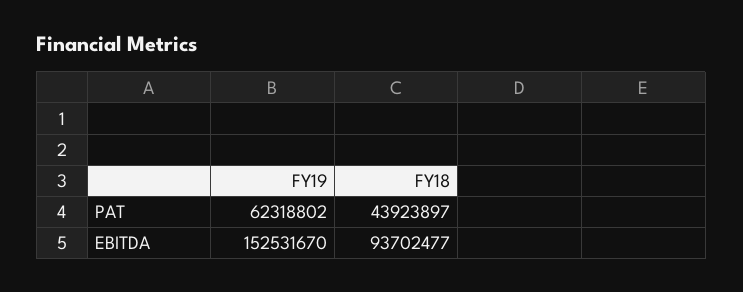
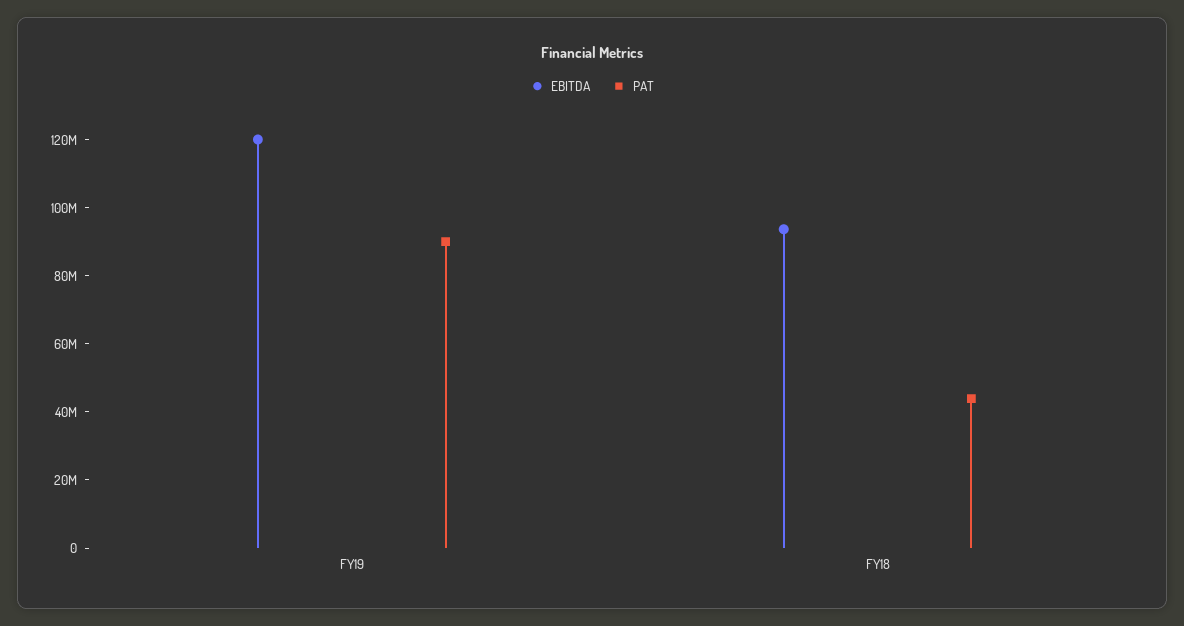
PAT, FY19: 62318802 -> 90000000
EBITDA, FY19: 152531670 -> 120000000

